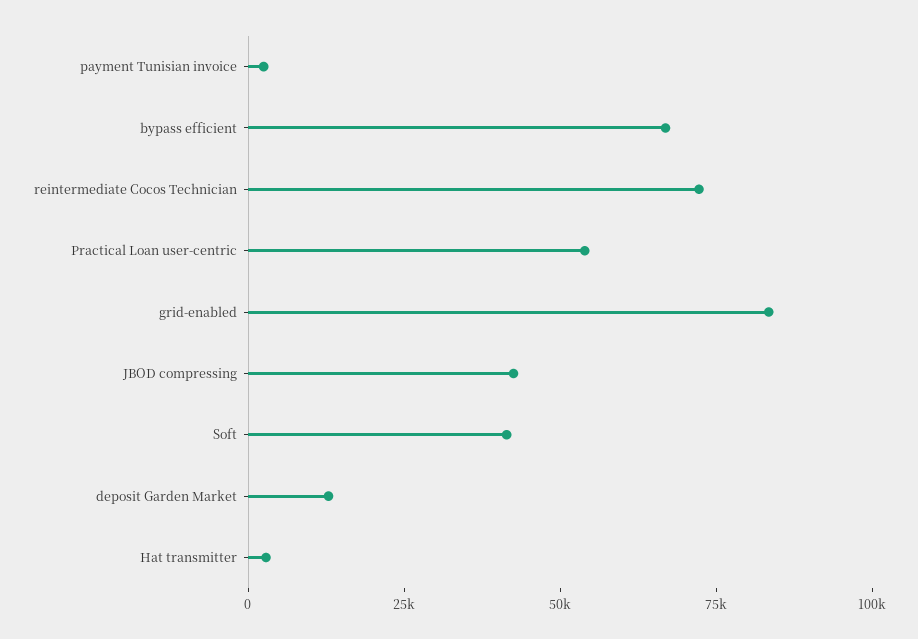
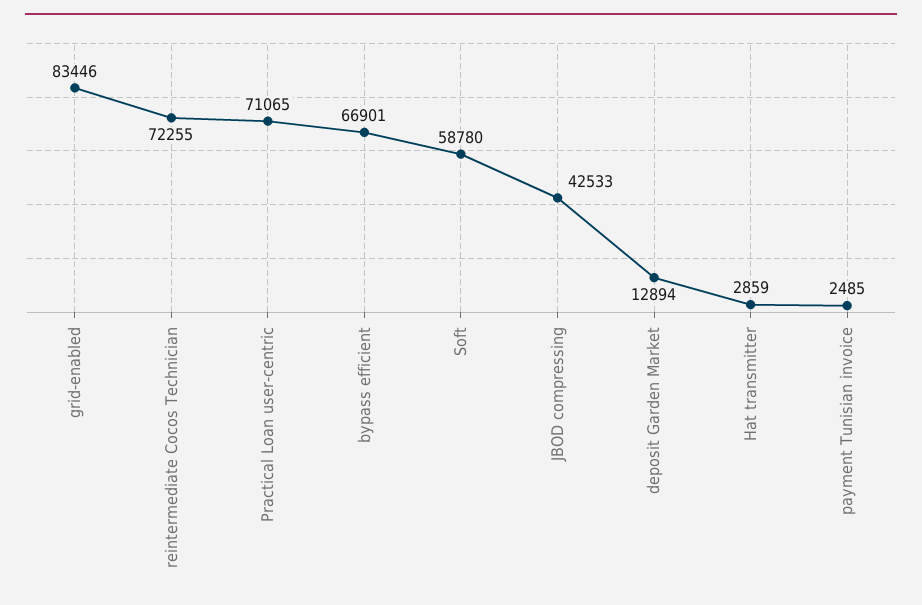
Practical Loan user-centric: 55000 -> 71065
Soft: 40000 -> 58780

